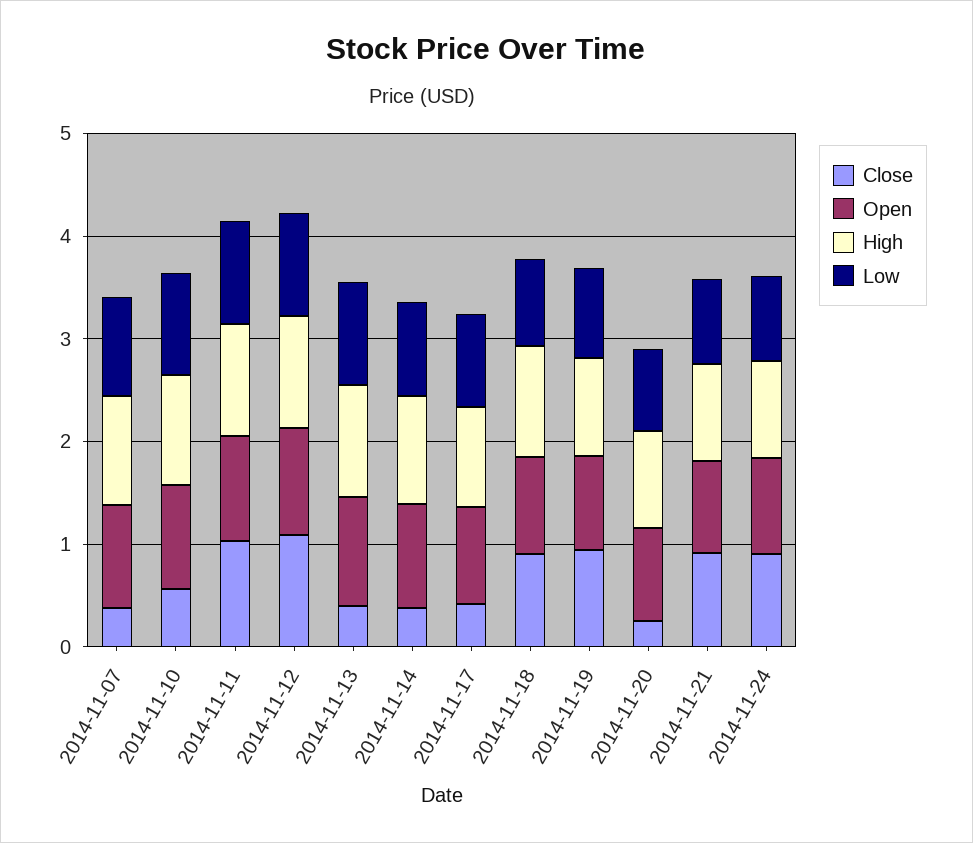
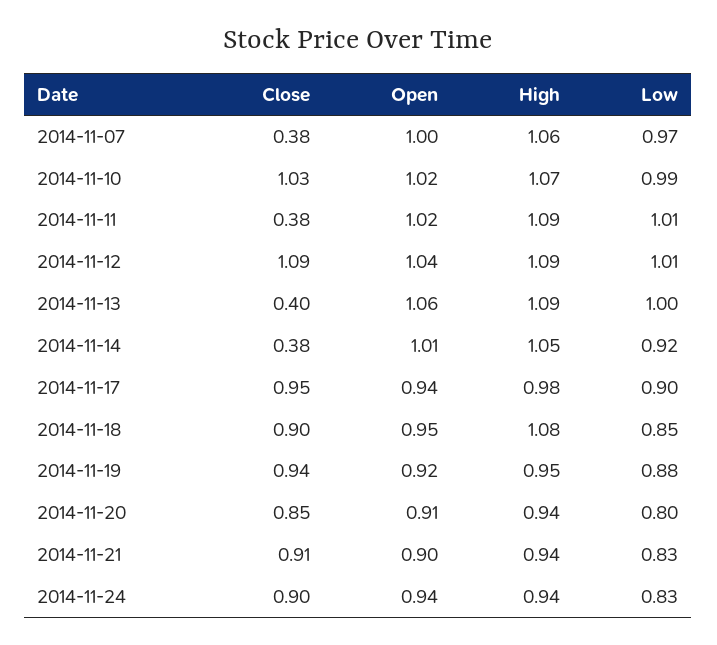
Close, 2014-11-10: 0.6 -> 1.03
Close, 2014-11-11: 1 -> 0.38
Close, 2014-11-17: 0.4 -> 0.95
Close, 2014-11-20: 0.2 -> 0.85

